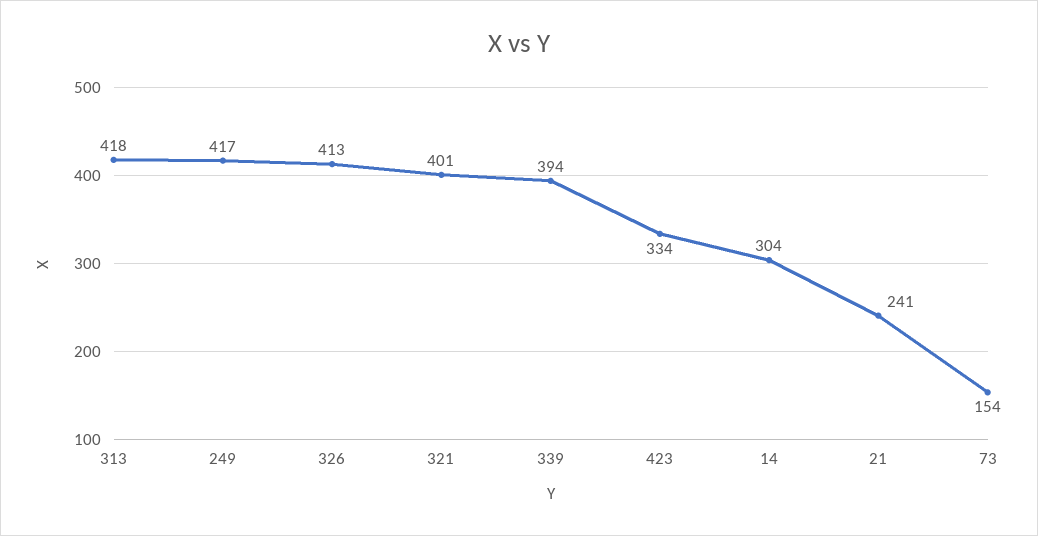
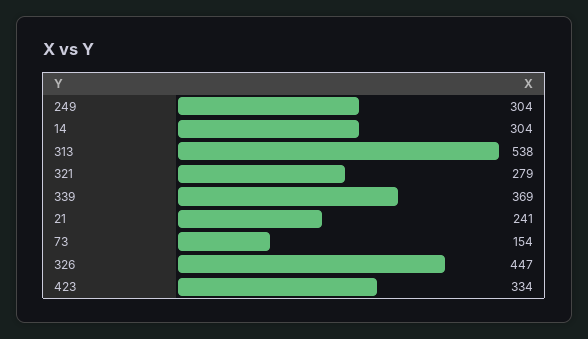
313: 418 -> 538
249: 417 -> 304
326: 413 -> 447
321: 401 -> 279
339: 394 -> 369

